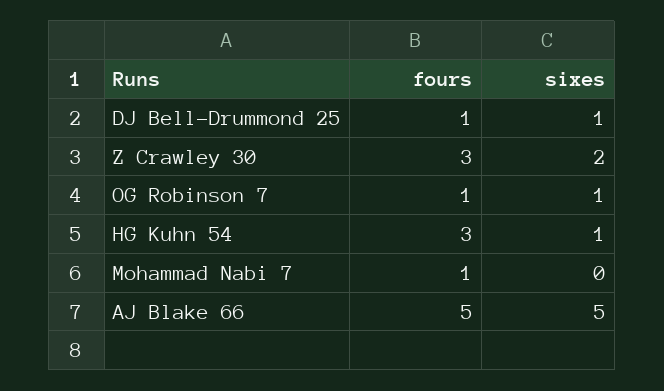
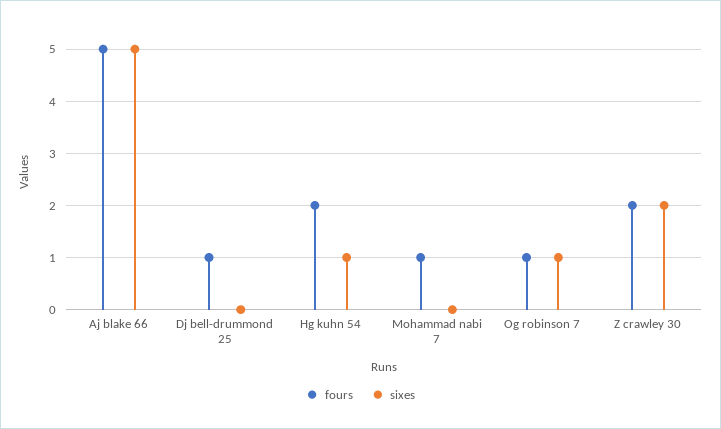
sixes, DJ Bell-Drummond 25: 1 -> 0
fours, Z Crawley 30: 3 -> 2
fours, HG Kuhn 54: 3 -> 2

